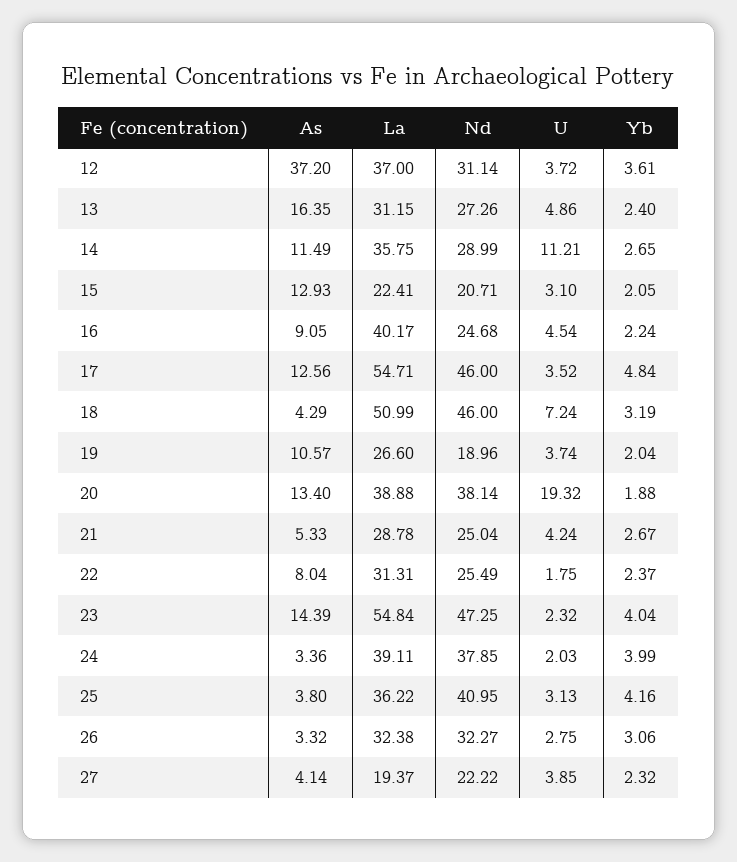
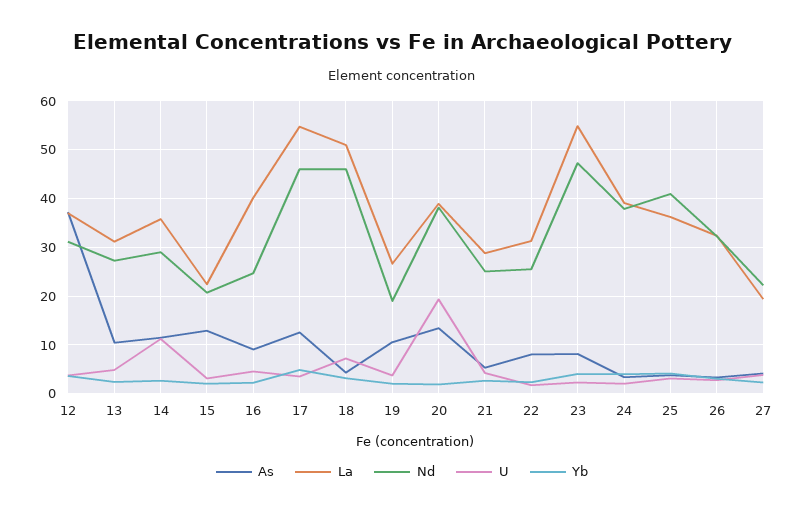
As, 13: 16.35 -> 10
As, 23: 14.39 -> 8

